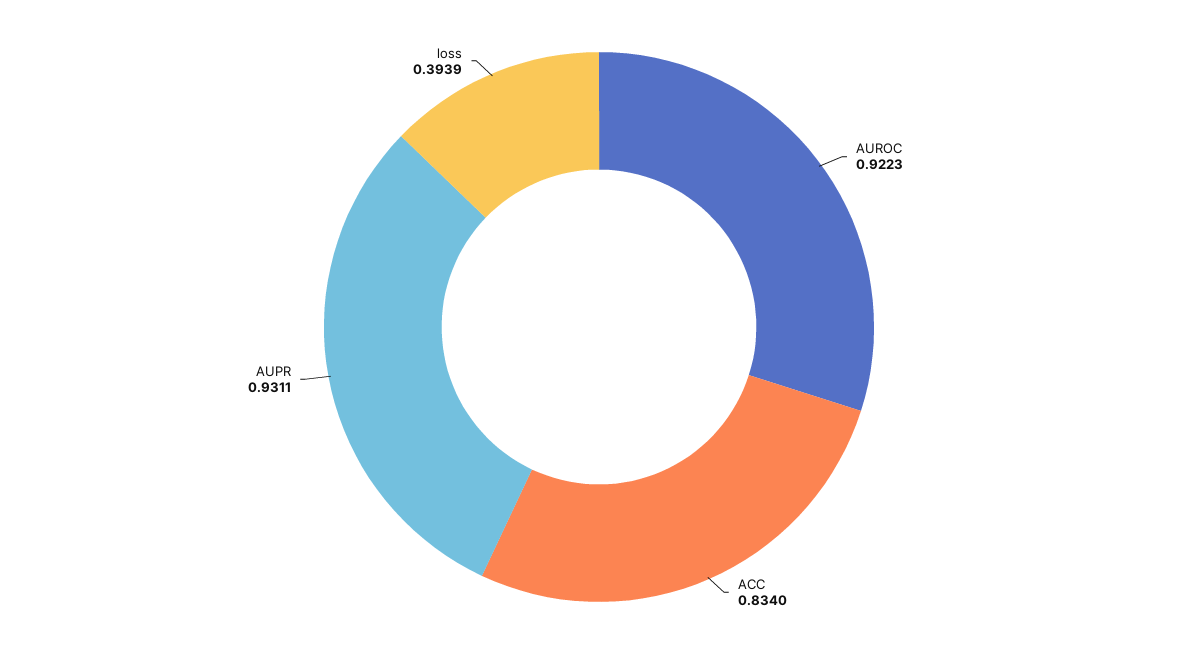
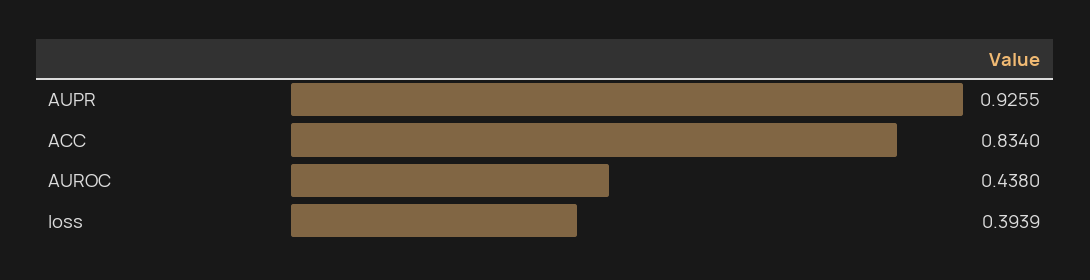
AUROC: 0.9223 -> 0.438
AUPR: 0.9311 -> 0.9255

